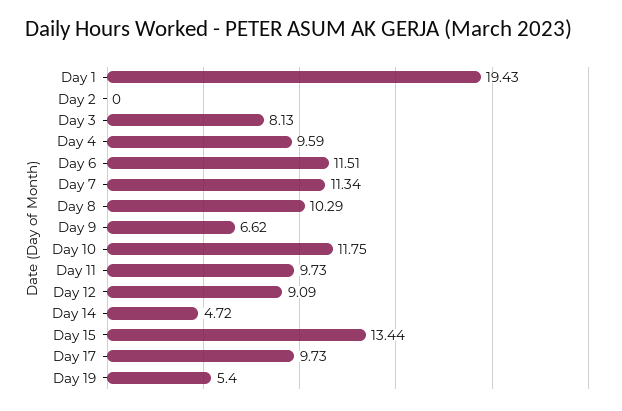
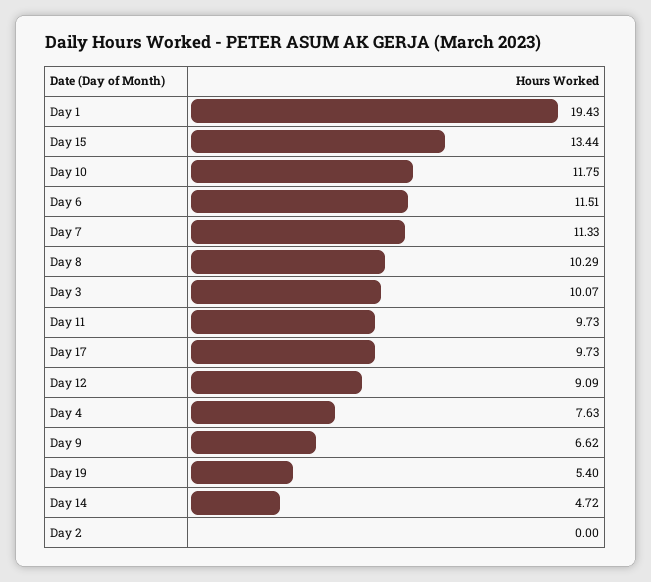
Day 3: 8.13 -> 10.07
Day 4: 9.59 -> 7.63
Day 7: 11.34 -> 11.33

